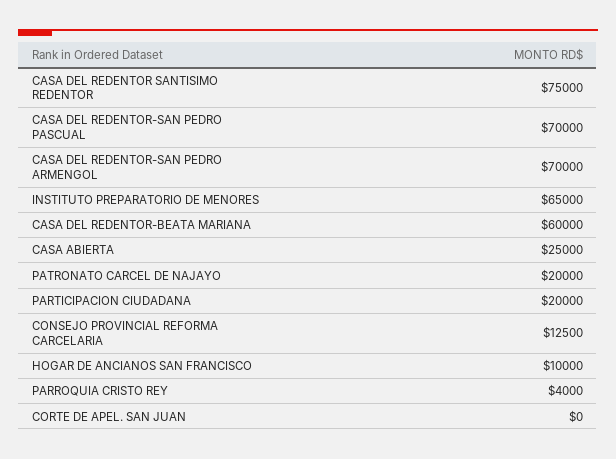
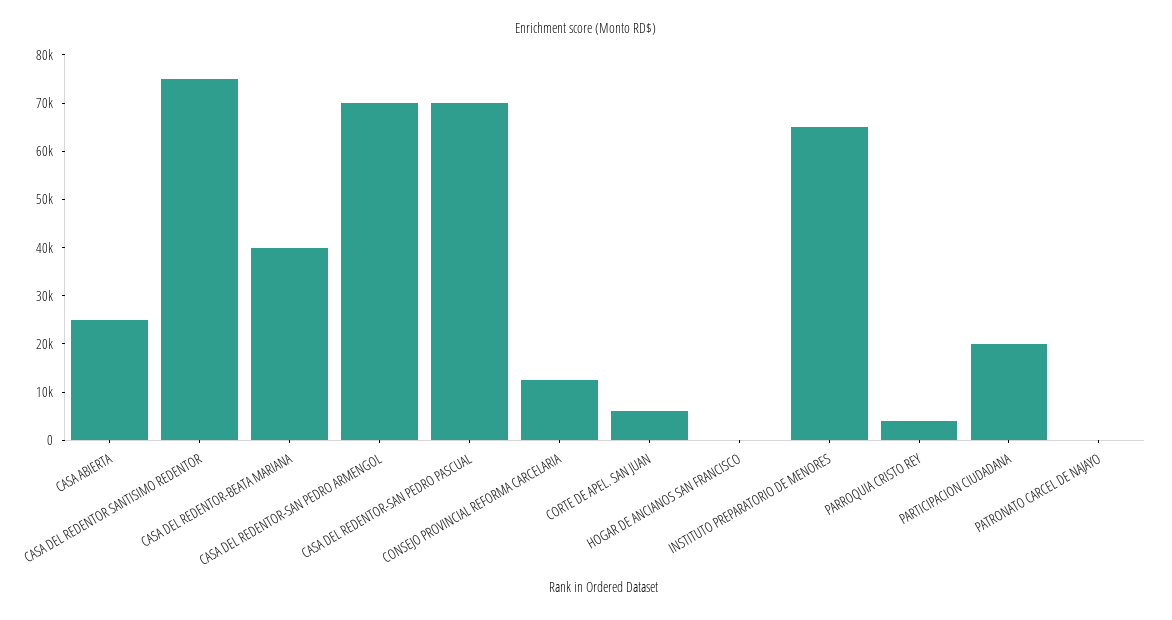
CASA DEL REDENTOR-BEATA MARIANA: 60000 -> 40000
PATRONATO CARCEL DE NAJAYO: 20000 -> 0
HOGAR DE ANCIANOS SAN FRANCISCO: 10000 -> 0
CORTE DE APEL. SAN JUAN: 0 -> 6000

